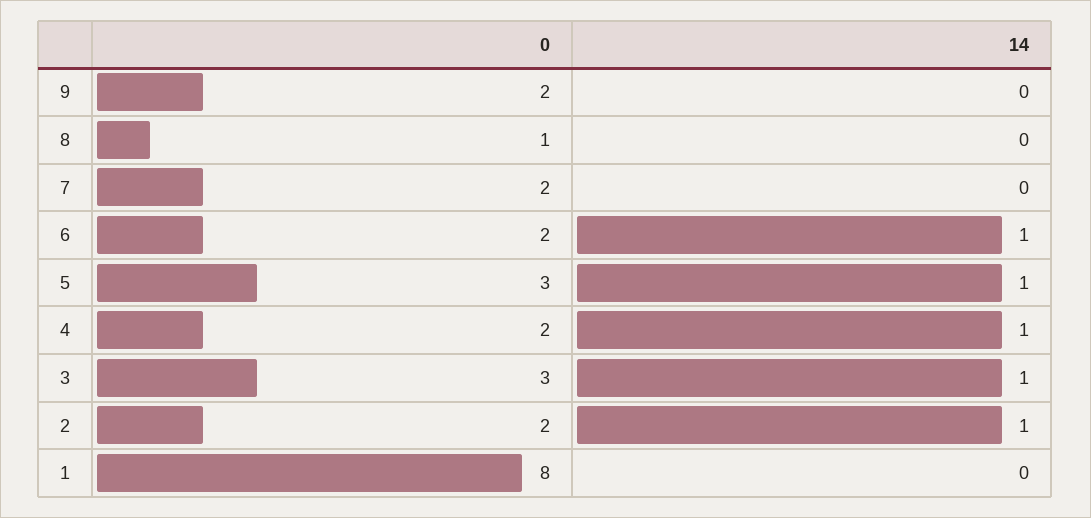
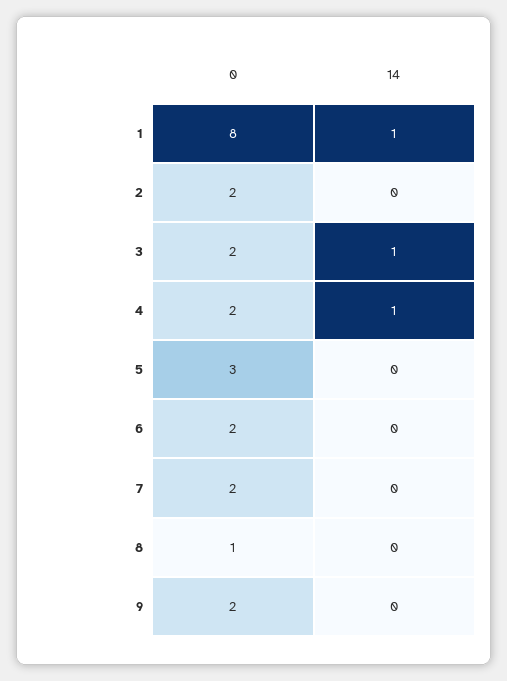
14, 6: 1 -> 0
14, 5: 1 -> 0
0, 3: 3 -> 2
14, 2: 1 -> 0
14, 1: 0 -> 1

